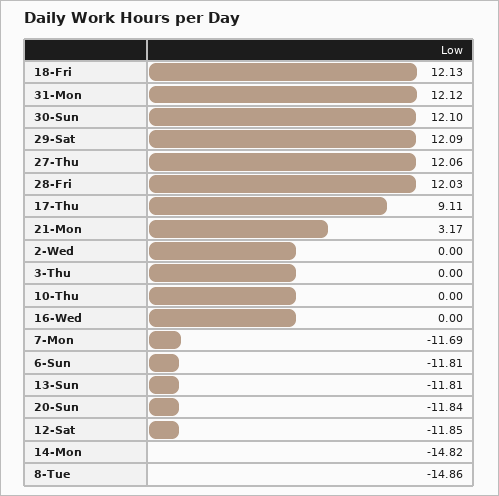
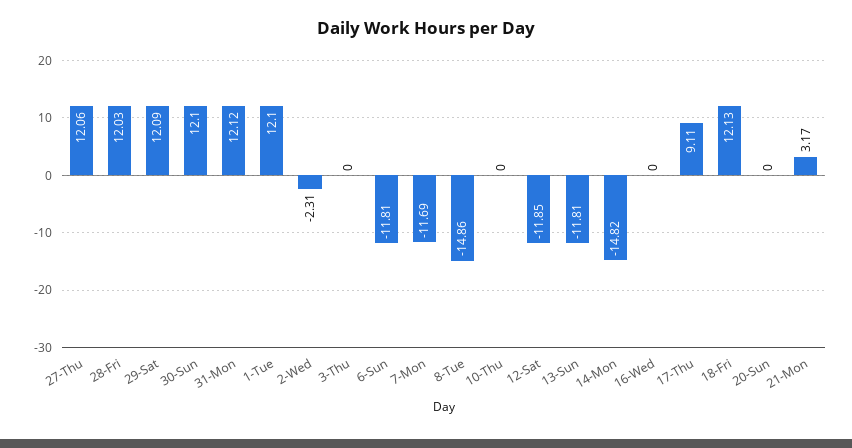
2-Wed: 0 -> -2.31
20-Sun: -11.84 -> 0
1-Tue: none -> 12.1

